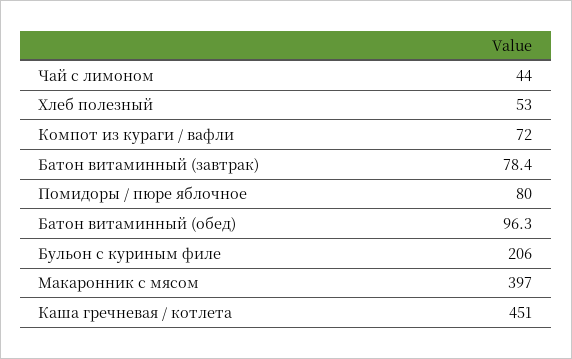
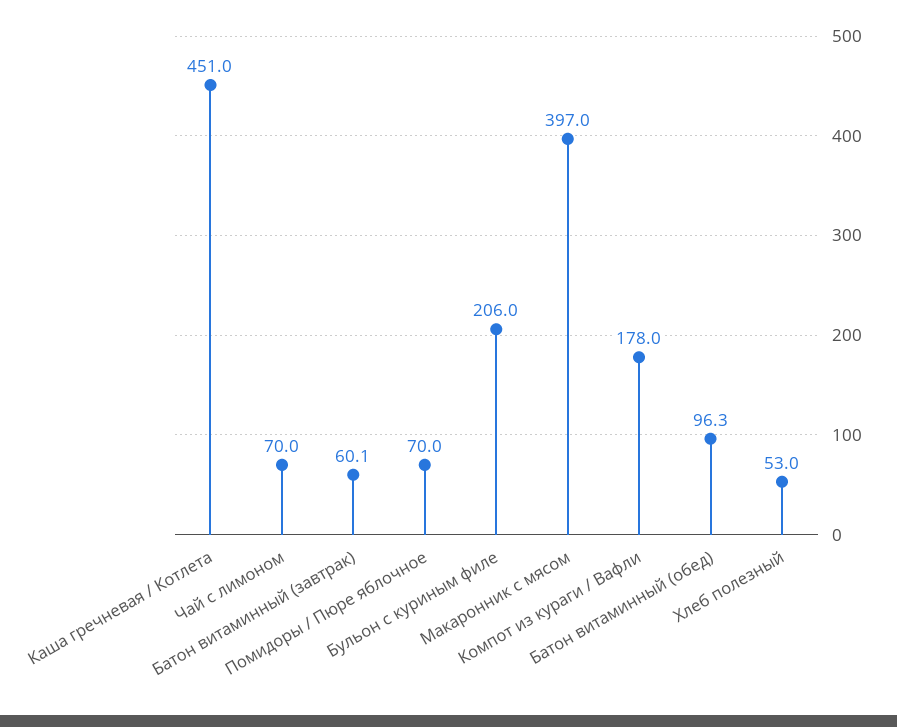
Чай с лимоном: 44 -> 70
Компот из кураги / вафли: 72 -> 178
Батон витаминный (завтрак): 78.4 -> 60.1
Помидоры / пюре яблочное: 80 -> 70

